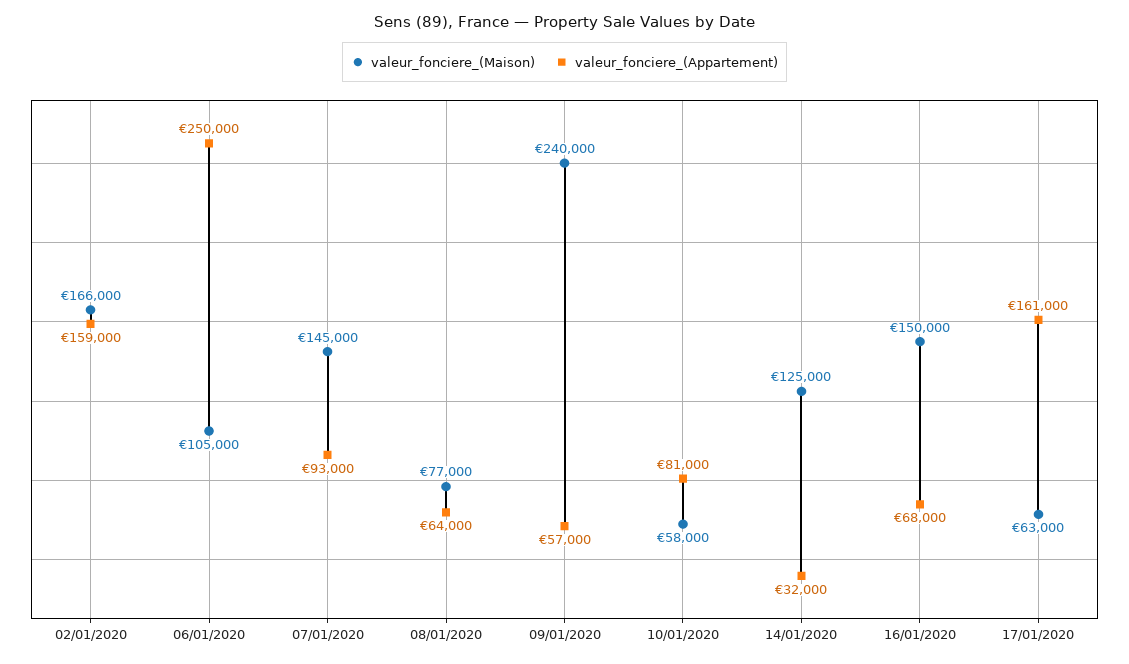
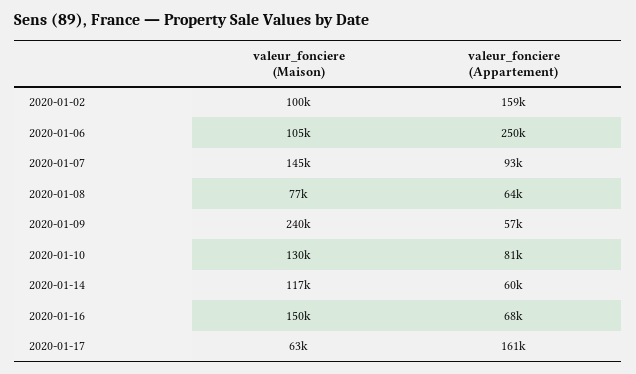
valeur_fonciere_(Maison), 02/01/2020: 166000 -> 100000
valeur_fonciere_(Maison), 10/01/2020: 58000 -> 130000
valeur_fonciere_(Maison), 14/01/2020: 125000 -> 117000
valeur_fonciere_(Appartement), 14/01/2020: 32000 -> 60000

